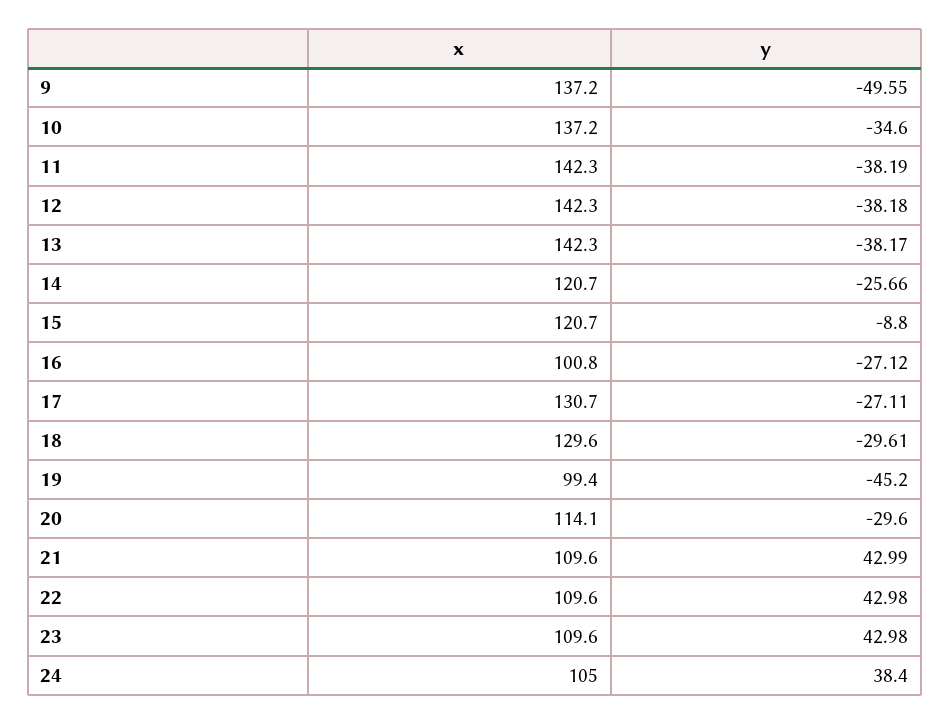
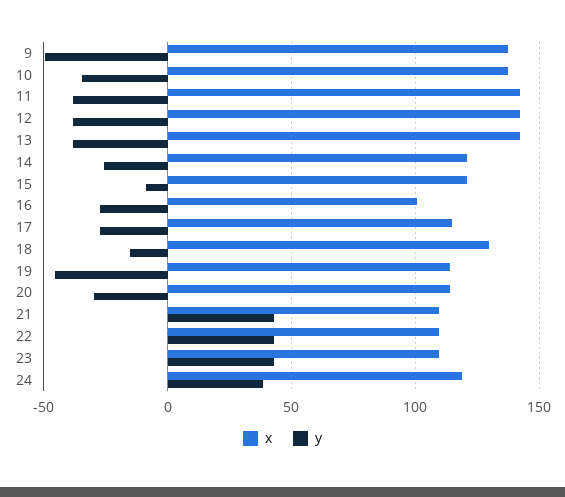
x, 17: 130.7 -> 115
y, 18: -29.61 -> -15
x, 19: 99.4 -> 115
x, 24: 105 -> 120

